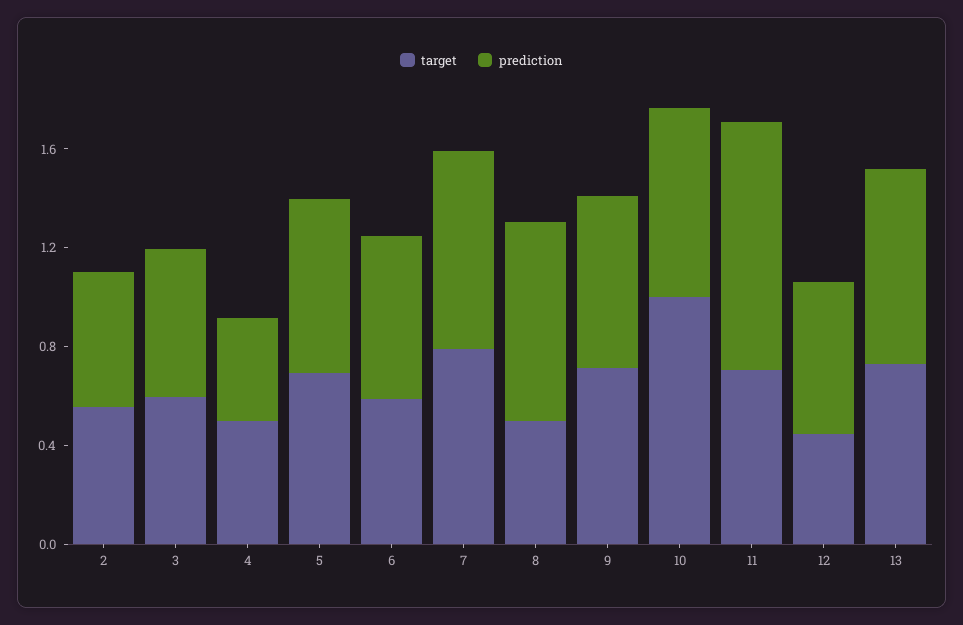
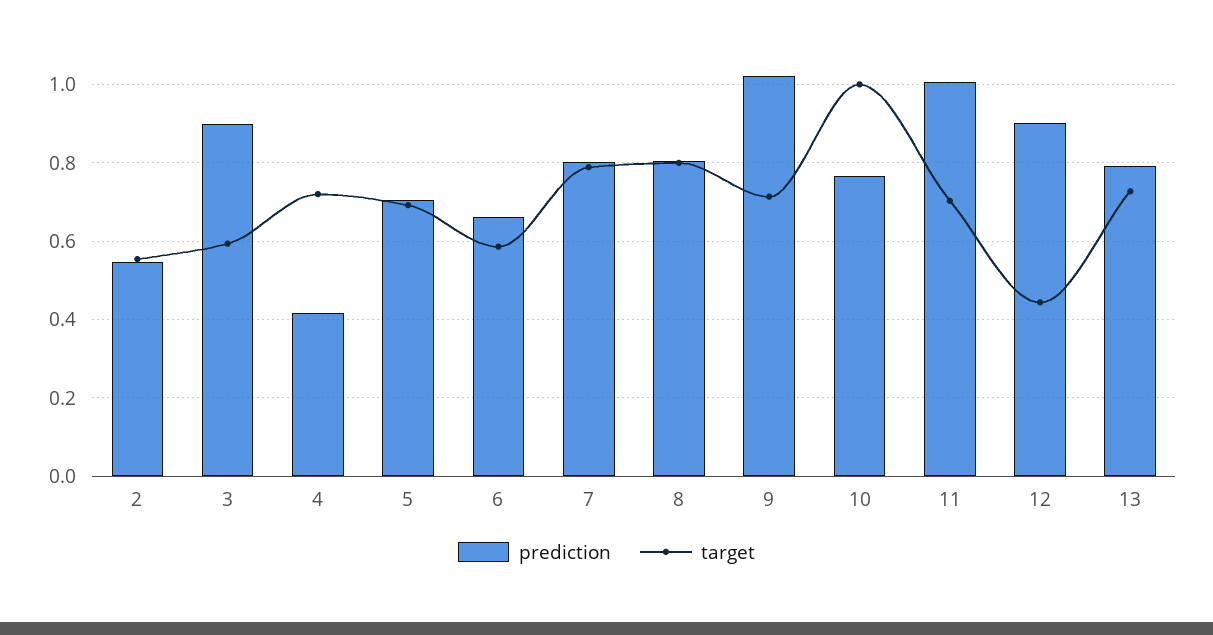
prediction, 3: 0.6 -> 0.9
target, 4: 0.5 -> 0.72
target, 8: 0.5 -> 0.8
prediction, 9: 0.7 -> 1.02
prediction, 12: 0.6 -> 0.9

